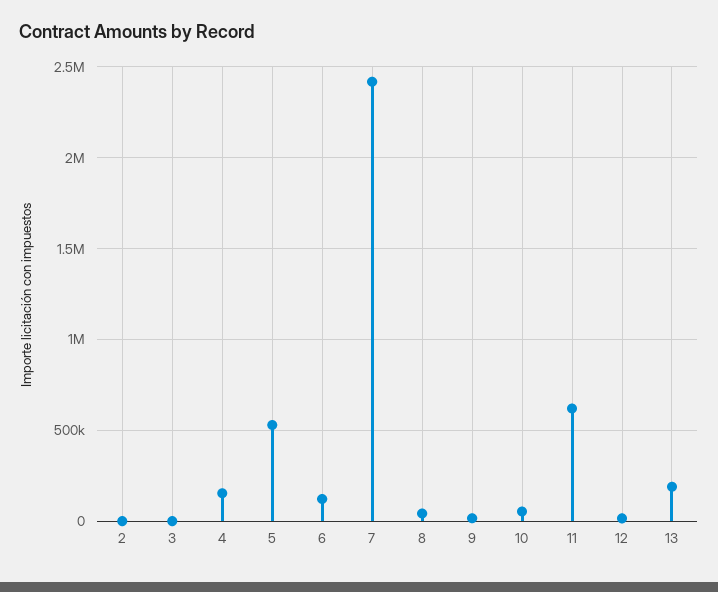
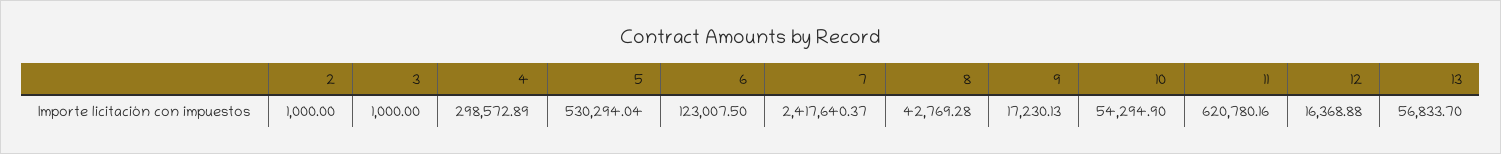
4: 150000 -> 298572.89
13: 200000 -> 56833.7

